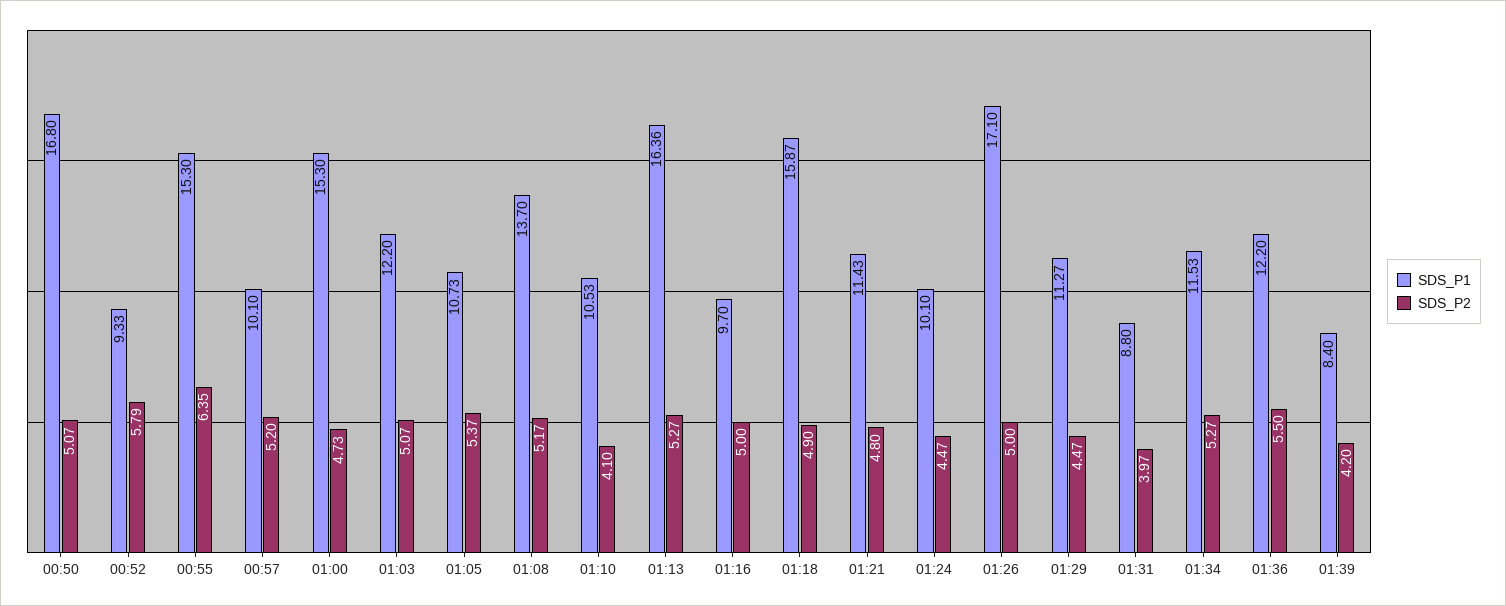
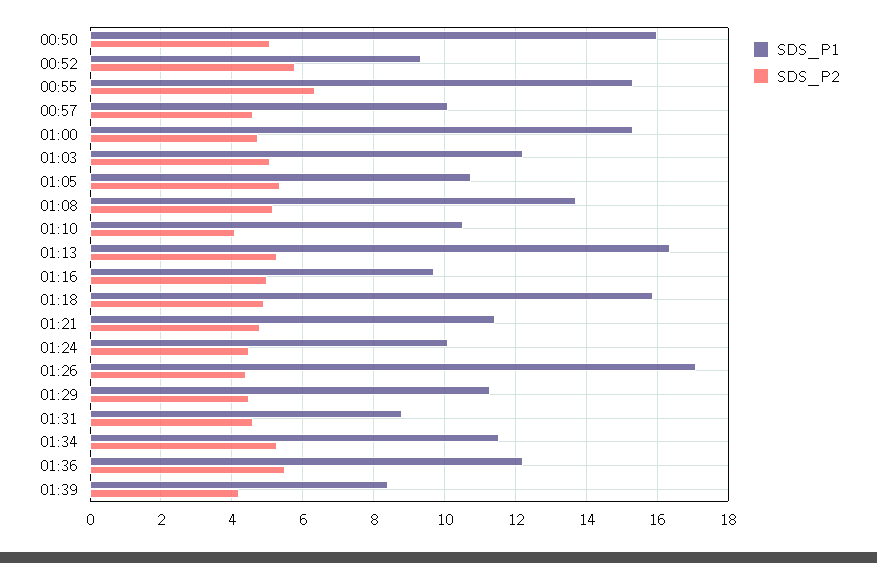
SDS_P1, 00:50: 16.8 -> 16
SDS_P2, 00:57: 5.2 -> 4.6
SDS_P2, 01:26: 5 -> 4.4
SDS_P2, 01:31: 3.97 -> 4.6

